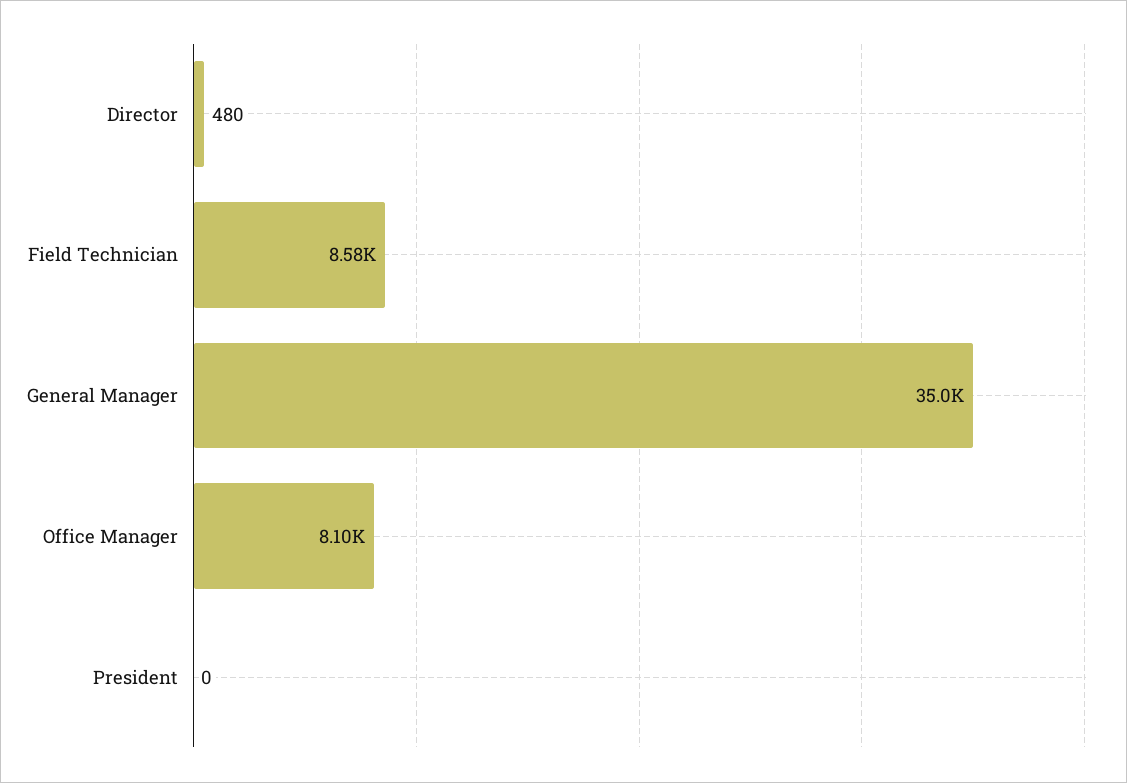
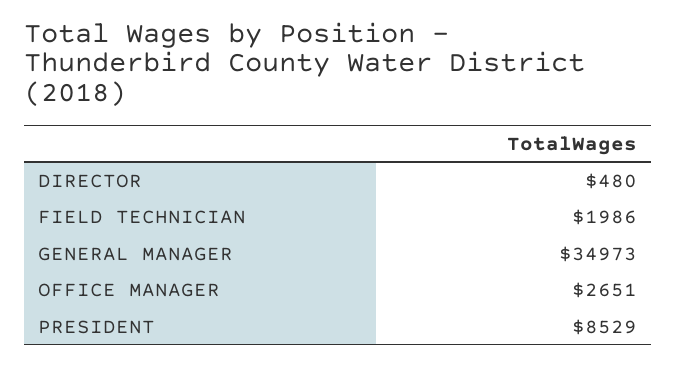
Field Technician: 8580 -> 1986
Office Manager: 8100 -> 2651
President: 0 -> 8529

